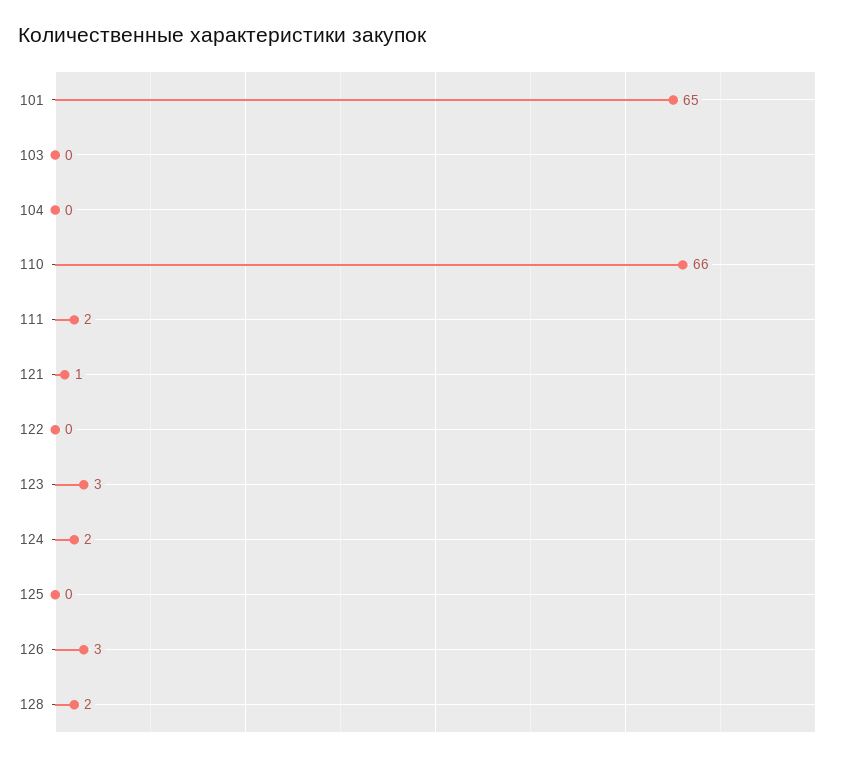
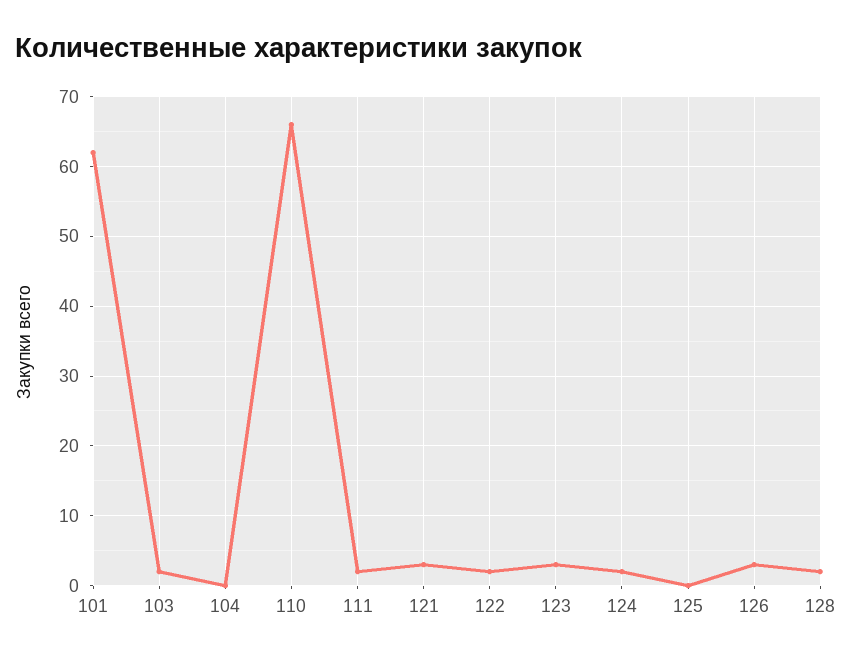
101: 65 -> 62
103: 0 -> 2
121: 1 -> 3
122: 0 -> 2

